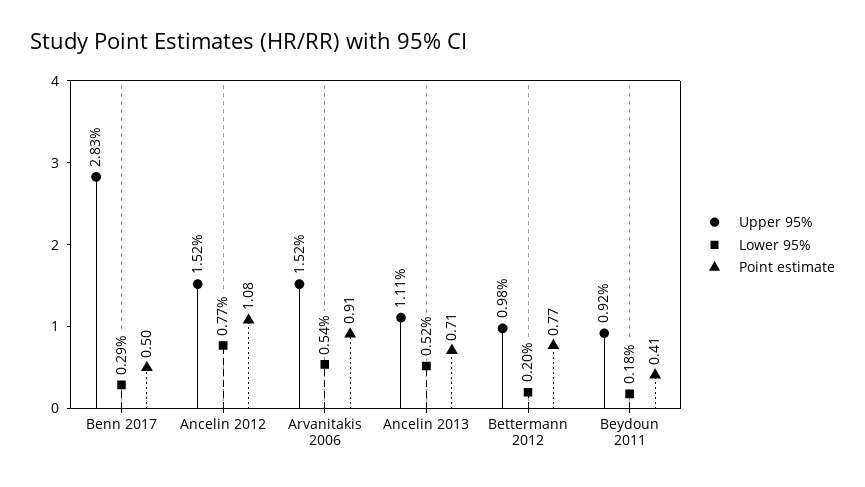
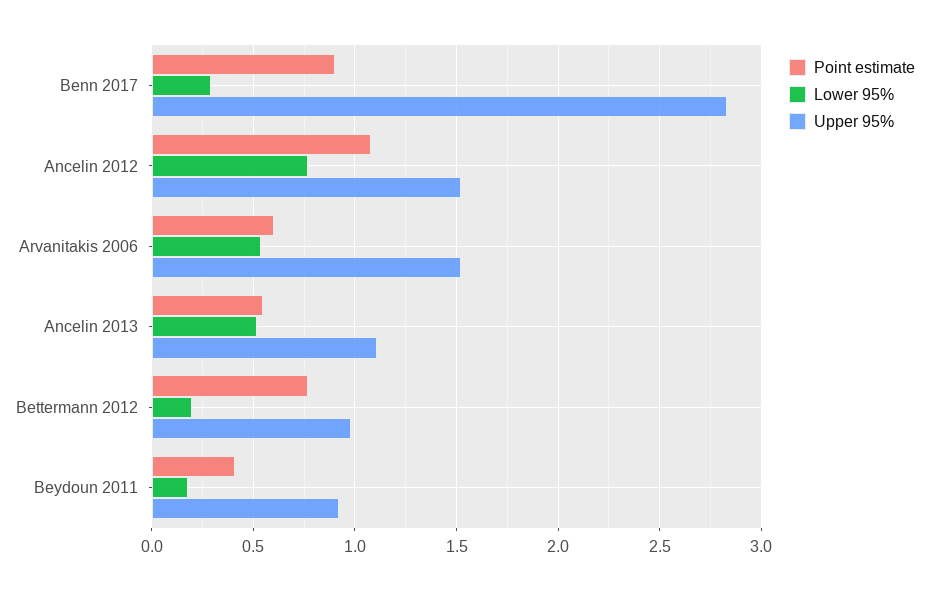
Point estimate, Benn 2017: 0.5 -> 0.9
Point estimate, Arvanitakis 2006: 0.91 -> 0.6
Point estimate, Ancelin 2013: 0.71 -> 0.55

